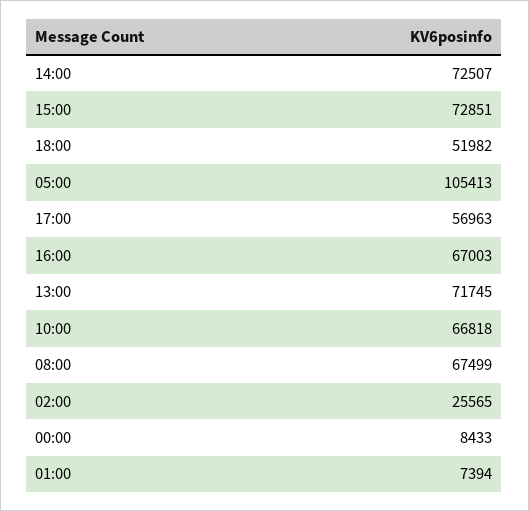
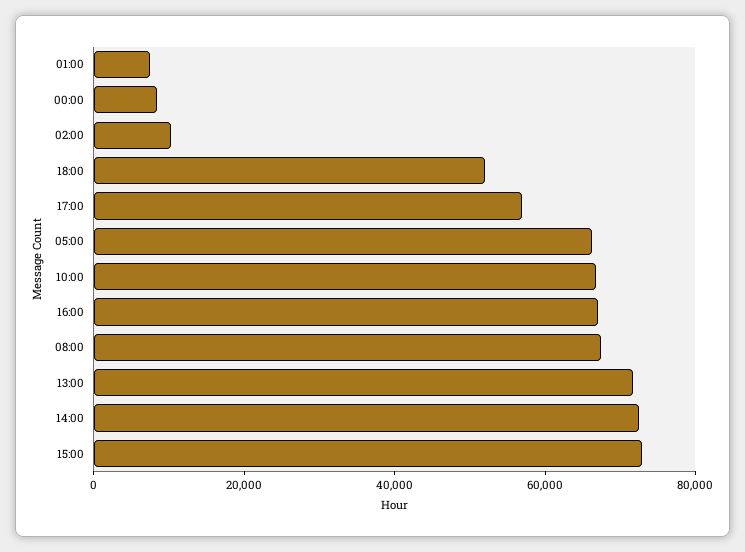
05:00: 105413 -> 65000
02:00: 25565 -> 10000

